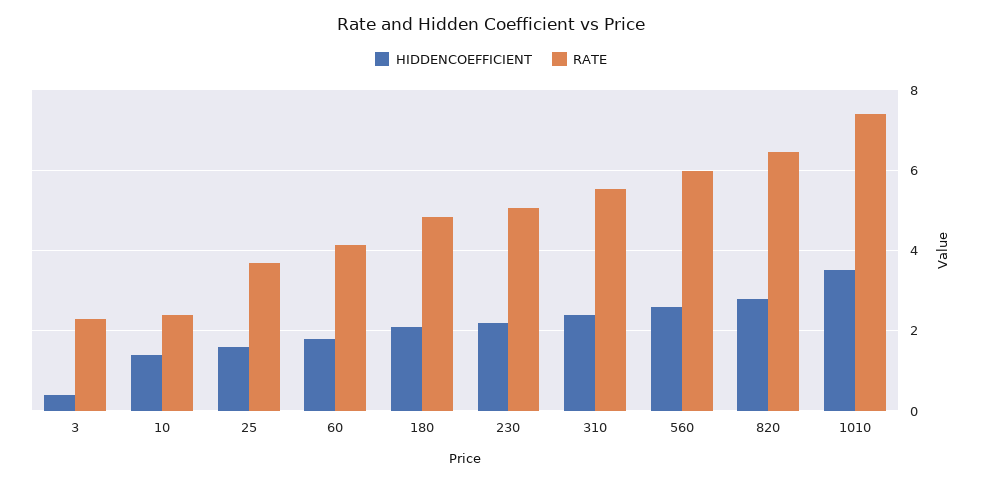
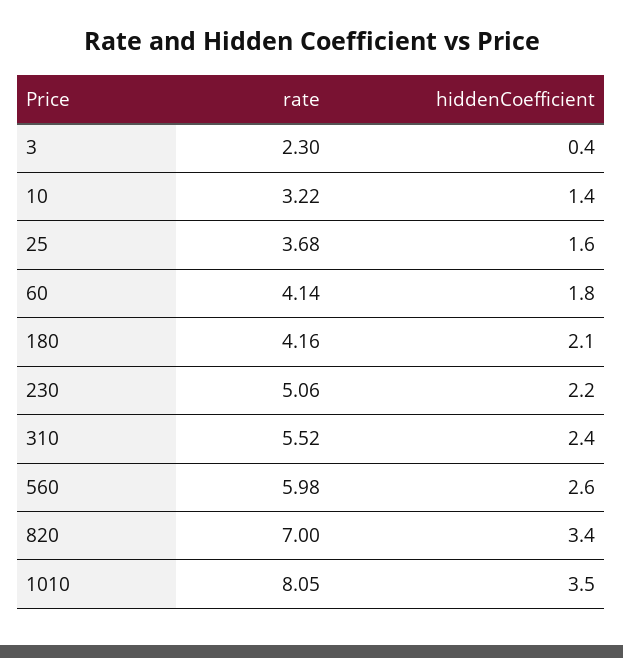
RATE, 10: 2.4 -> 3.22
RATE, 180: 4.8 -> 4.16
HIDDENCOEFFICIENT, 820: 2.8 -> 3.4
RATE, 820: 6.4 -> 7
RATE, 1010: 7.4 -> 8.05

